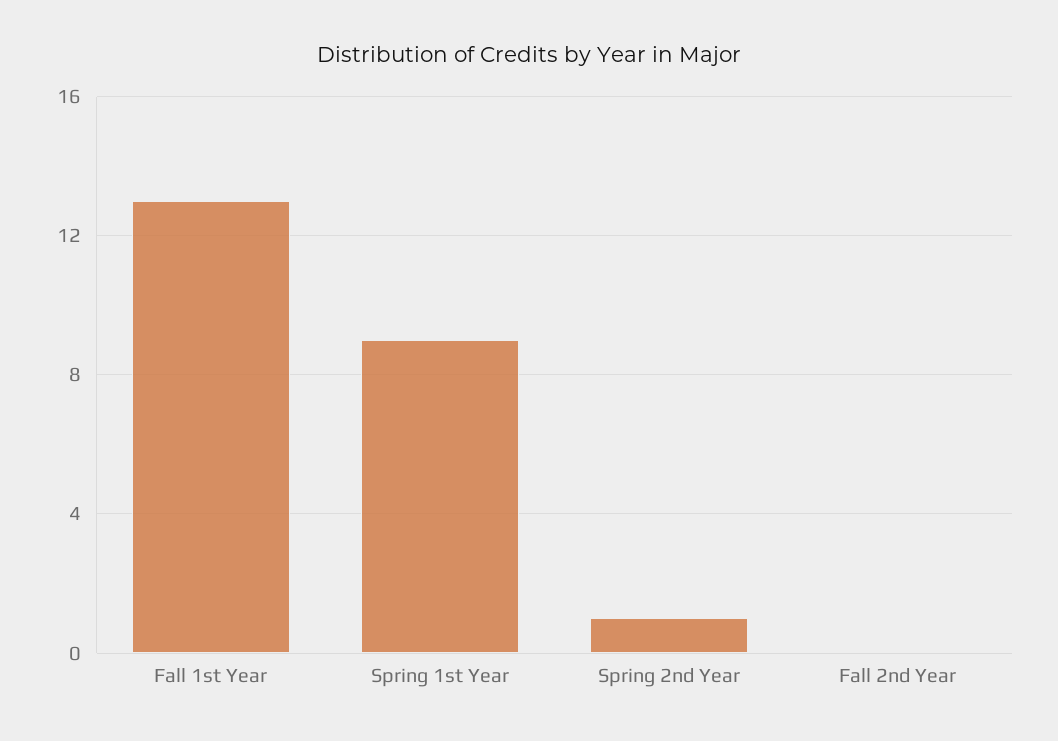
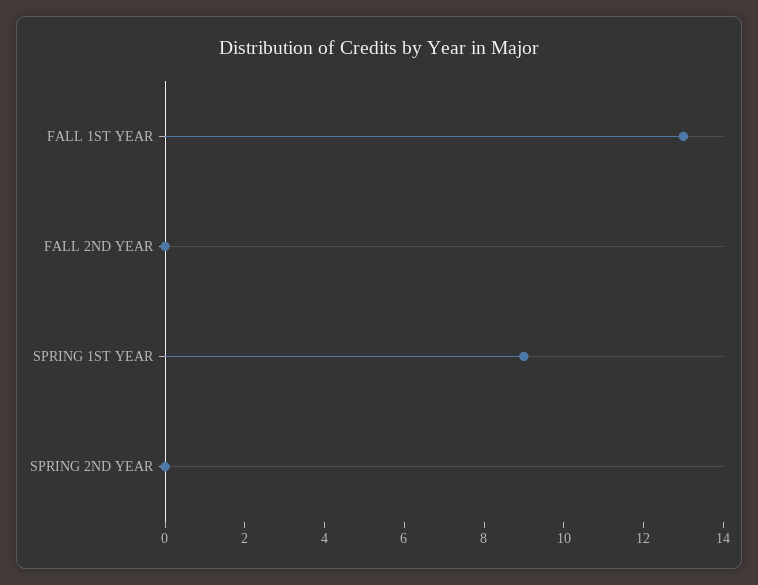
Spring 2nd Year: 1 -> 0

